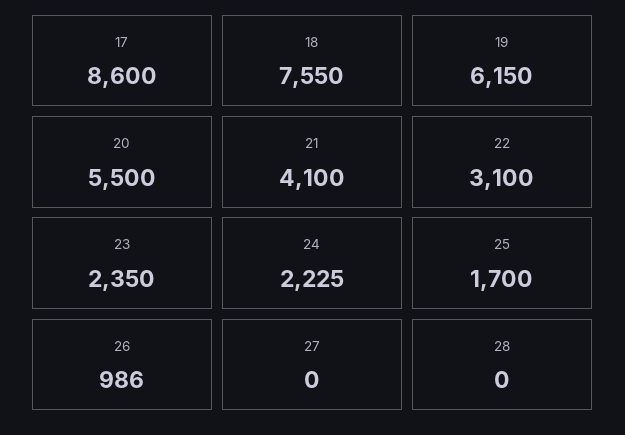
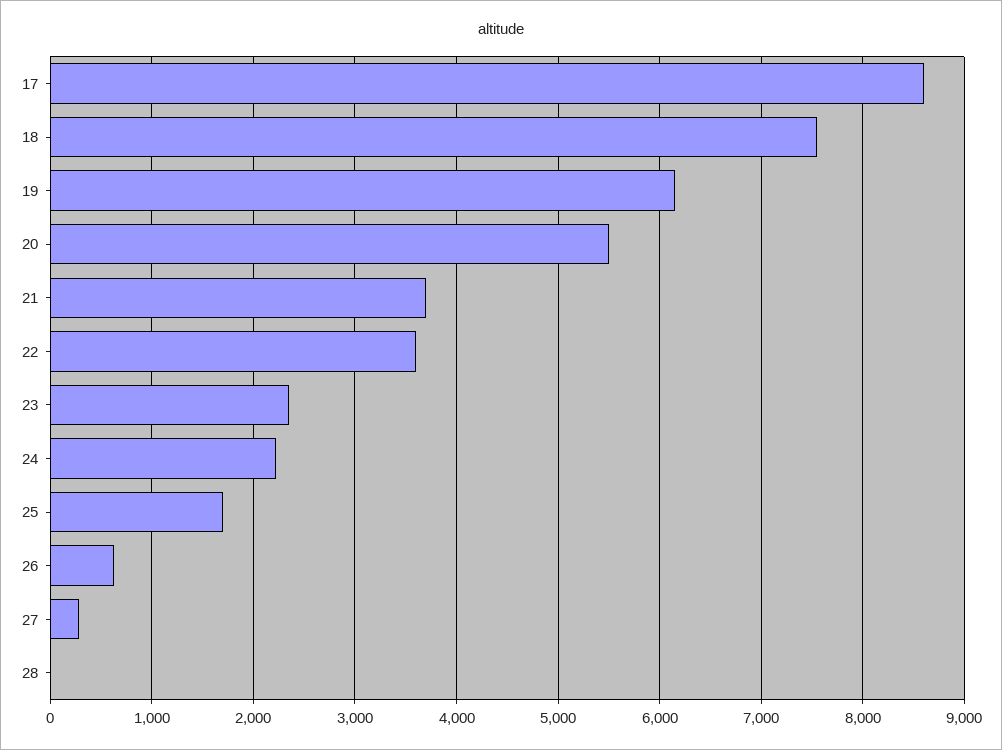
21: 4100 -> 3700
22: 3100 -> 3600
26: 986 -> 600
27: 0 -> 300

